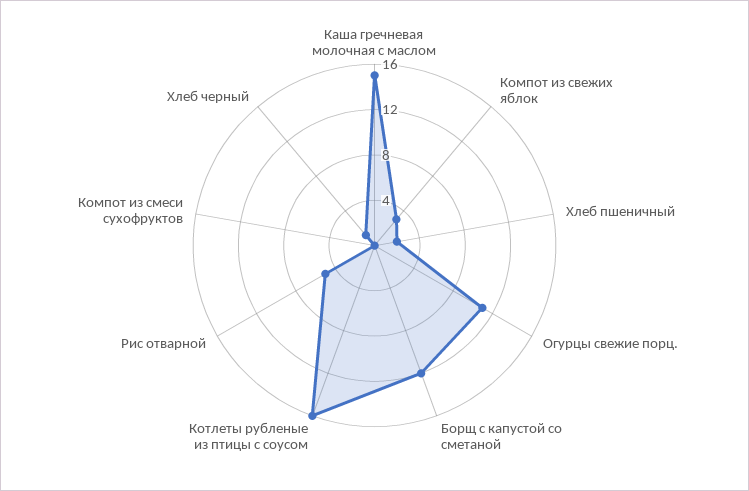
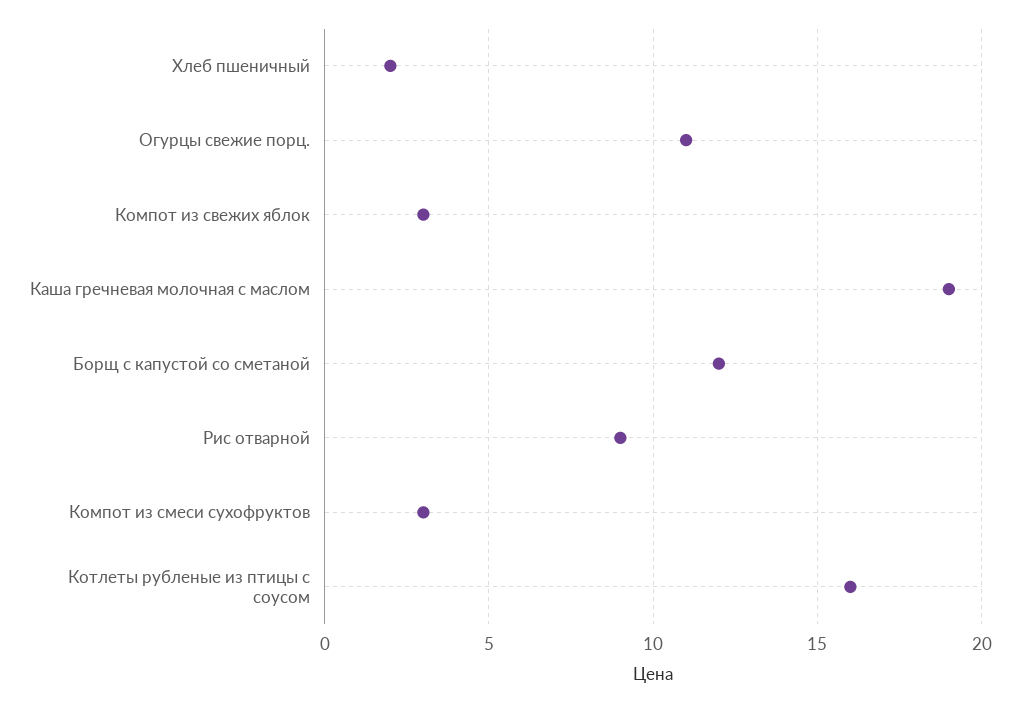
Каша гречневая молочная с маслом: 15 -> 19
Рис отварной: 5 -> 9
Компот из смеси сухофруктов: 0 -> 3
Хлеб черный: 1 -> none

